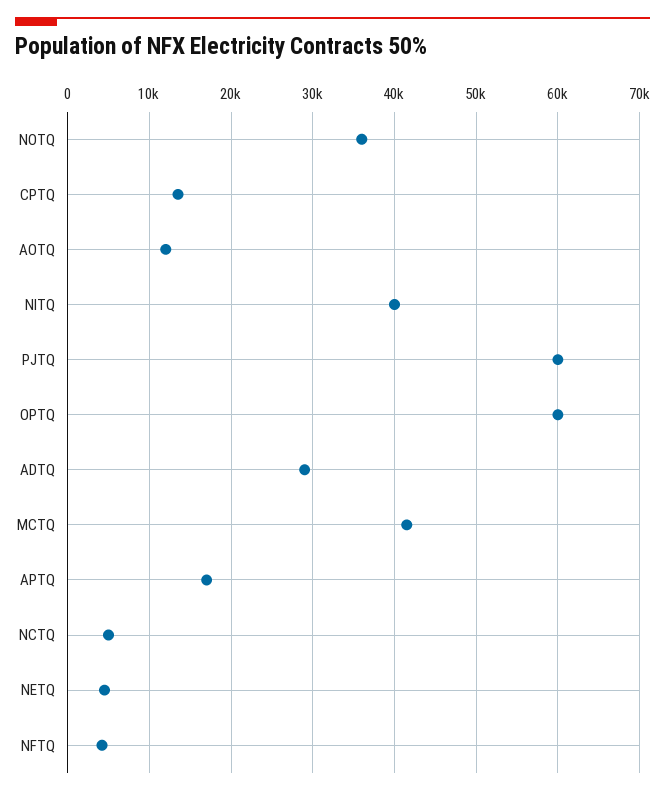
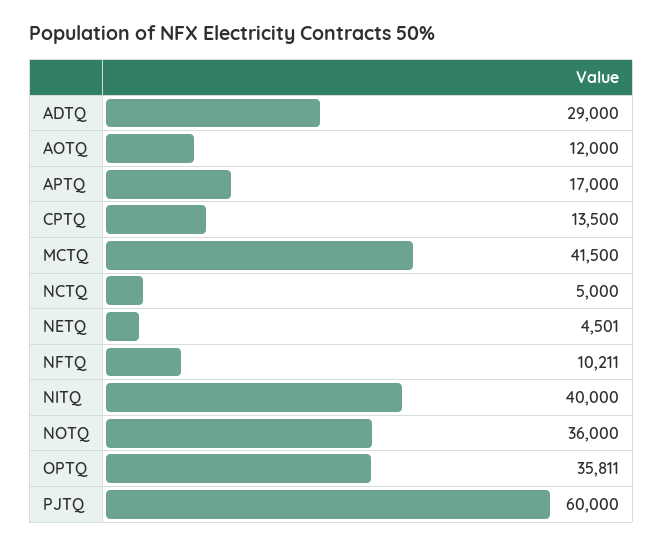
OPTQ: 60000 -> 35811
NFTQ: 4000 -> 10211

